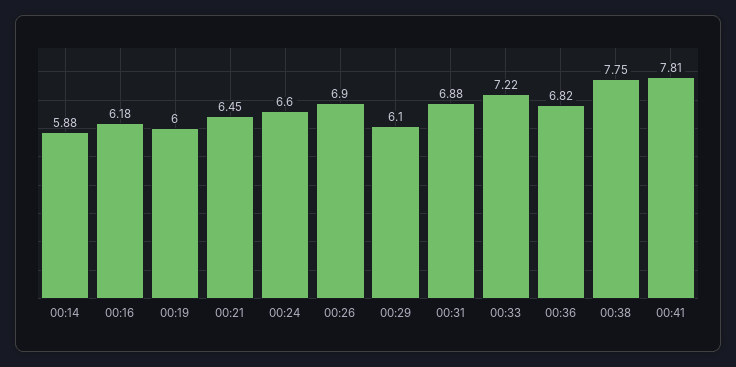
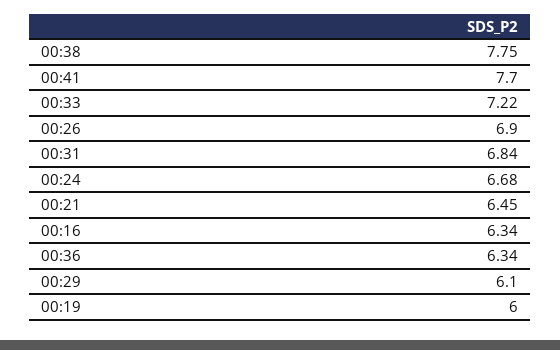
00:14: 5.88 -> none
00:16: 6.18 -> 6.34
00:24: 6.6 -> 6.68
00:31: 6.88 -> 6.84
00:36: 6.82 -> 6.34
00:41: 7.81 -> 7.7

